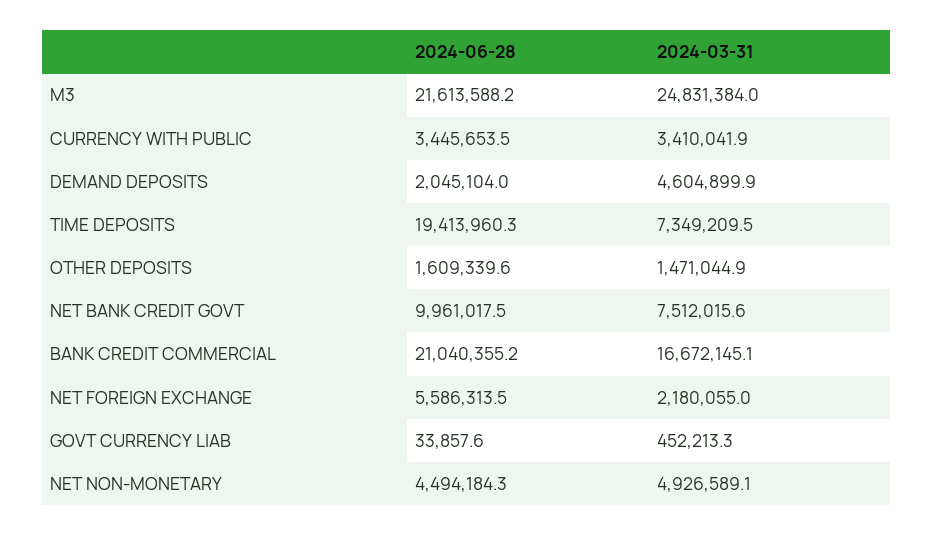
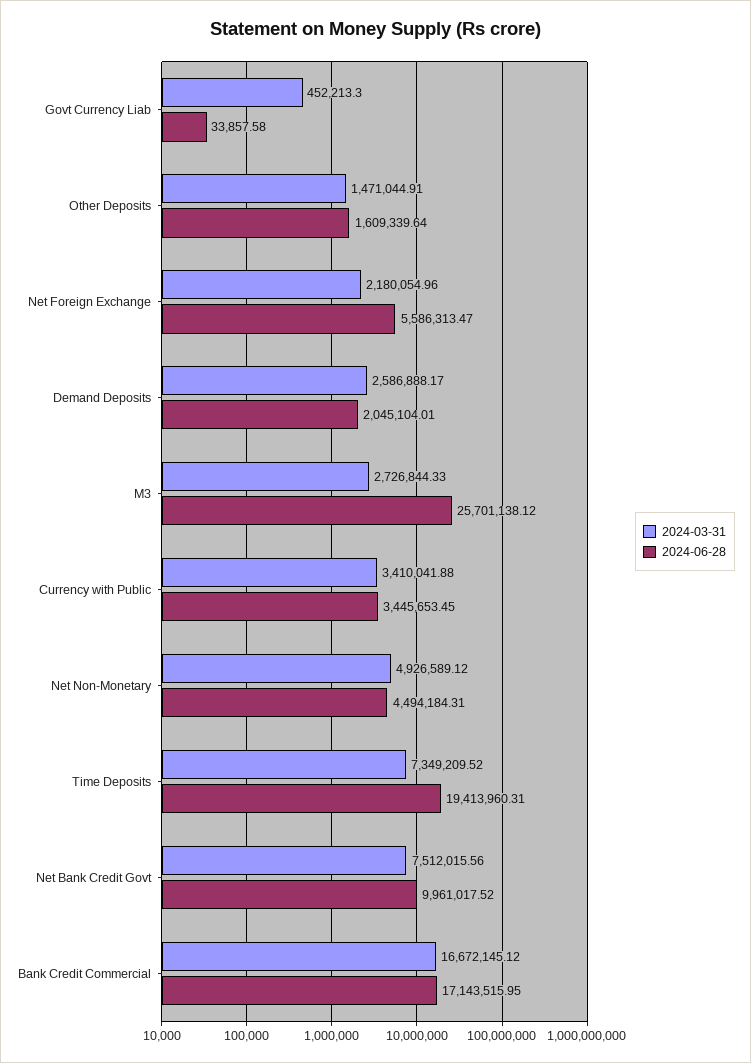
2024-06-28, M3: 21613588.2 -> 25701138.12
2024-03-31, M3: 24831384 -> 2726844.33
2024-03-31, DEMAND DEPOSITS: 4604899.9 -> 2586888.17
2024-06-28, BANK CREDIT COMMERCIAL: 21040355.2 -> 17143515.95

